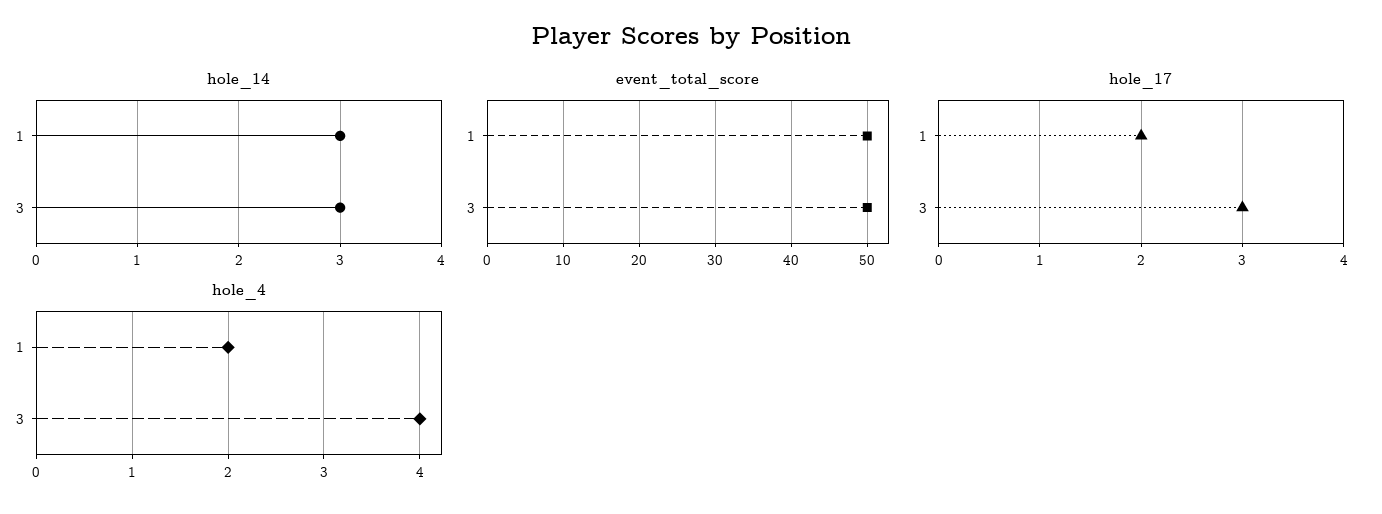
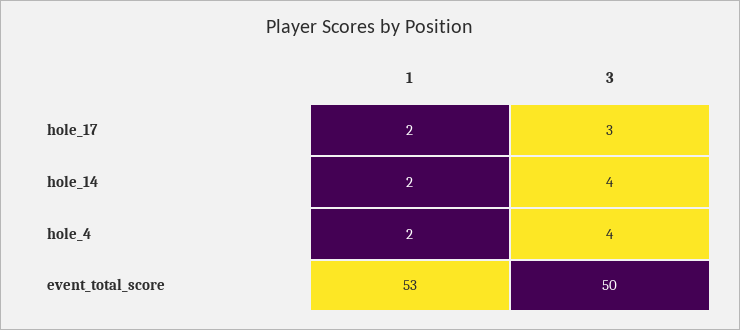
hole_14, 1: 3 -> 2
hole_14, 3: 3 -> 4
event_total_score, 1: 50 -> 53

